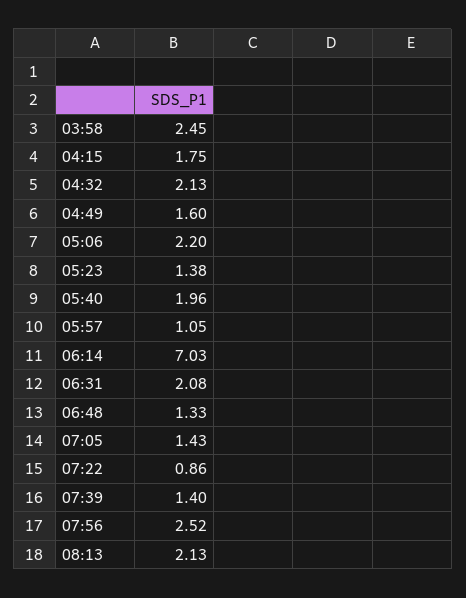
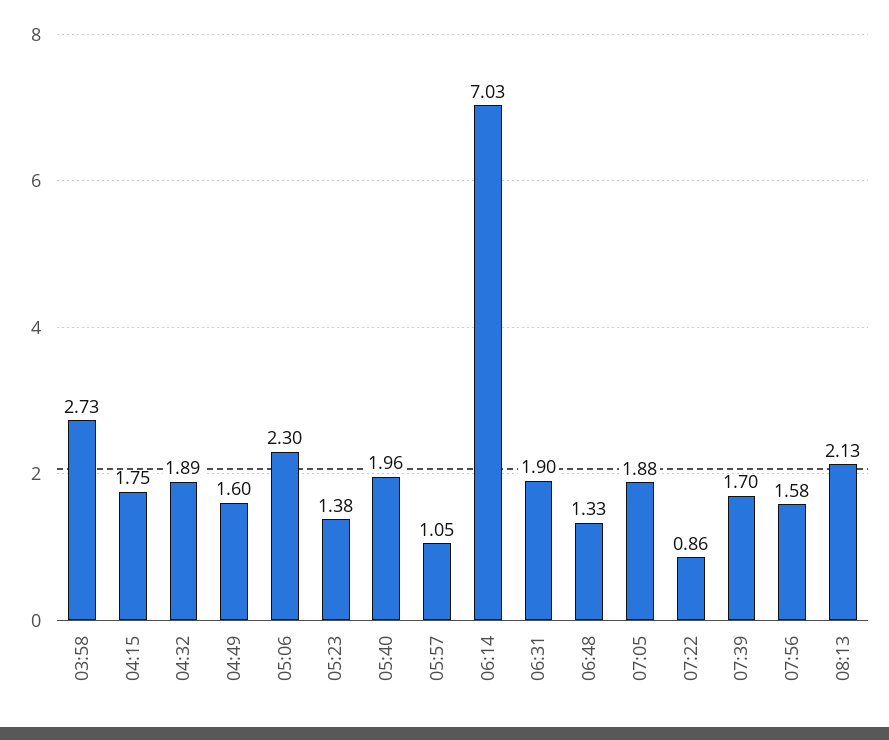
03:58: 2.45 -> 2.73
04:32: 2.13 -> 1.89
05:06: 2.2 -> 2.3
06:31: 2.08 -> 1.9
07:05: 1.43 -> 1.88
07:39: 1.4 -> 1.7
07:56: 2.52 -> 1.58

